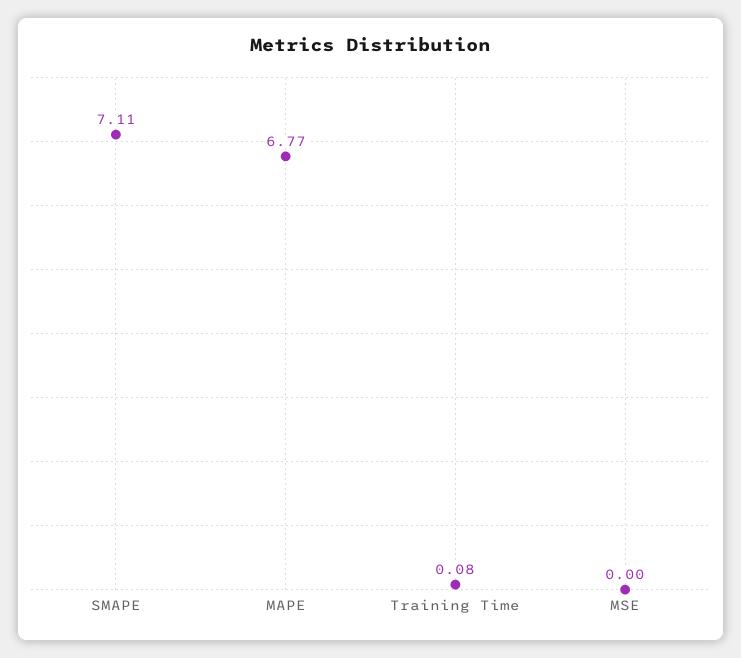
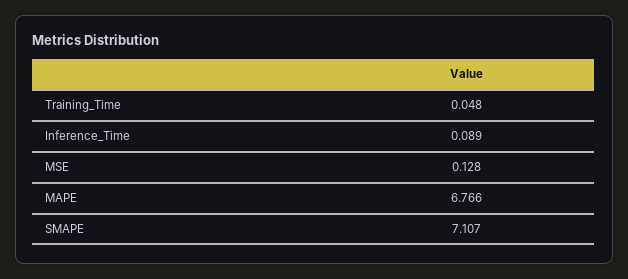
Training Time: 0.08 -> 0.048
MSE: 0 -> 0.128
Inference_Time: none -> 0.089

